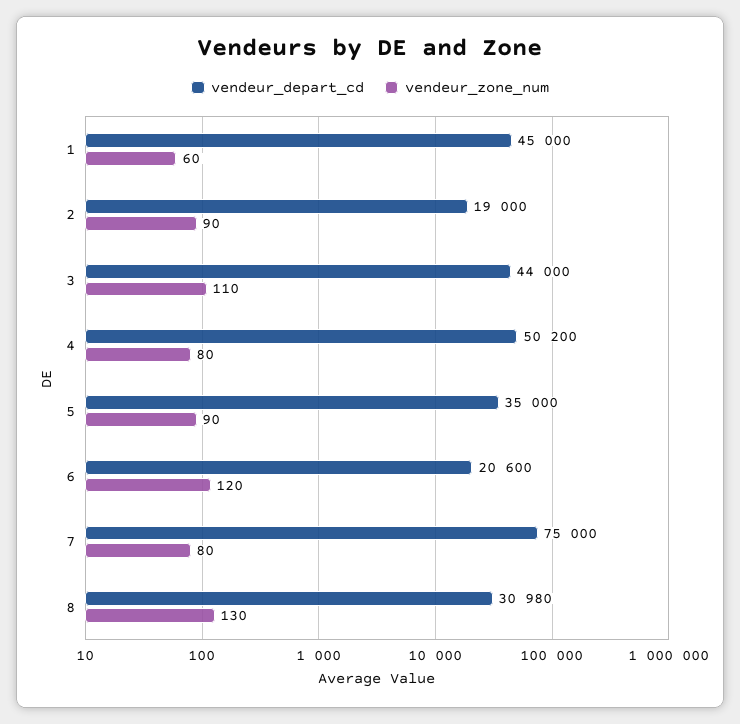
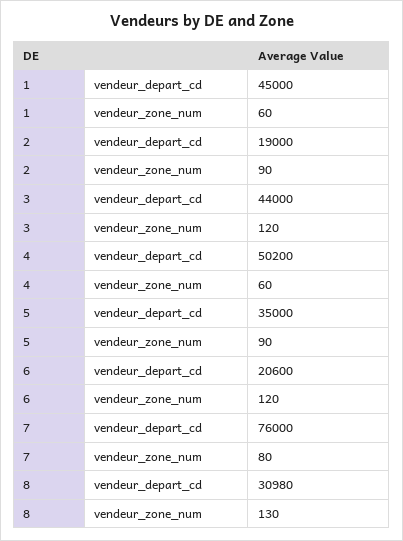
vendeur_zone_num, 3: 110 -> 120
vendeur_zone_num, 4: 80 -> 60
vendeur_depart_cd, 7: 75000 -> 76000

